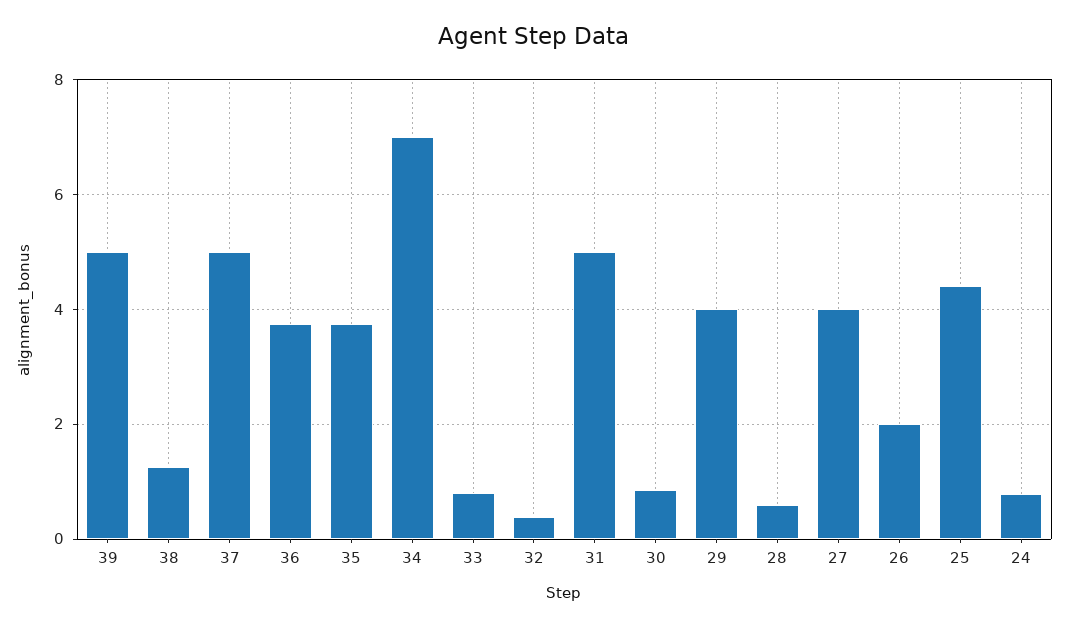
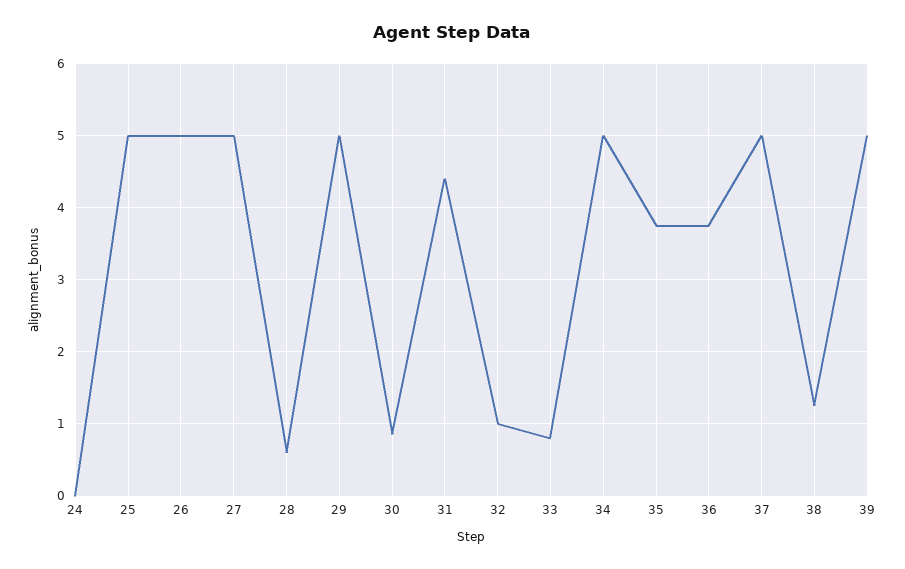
34: 7 -> 5
32: 0.4 -> 1
31: 5 -> 4.4
29: 4 -> 5
27: 4 -> 5
26: 2 -> 5
25: 4.4 -> 5
24: 0.8 -> 0

